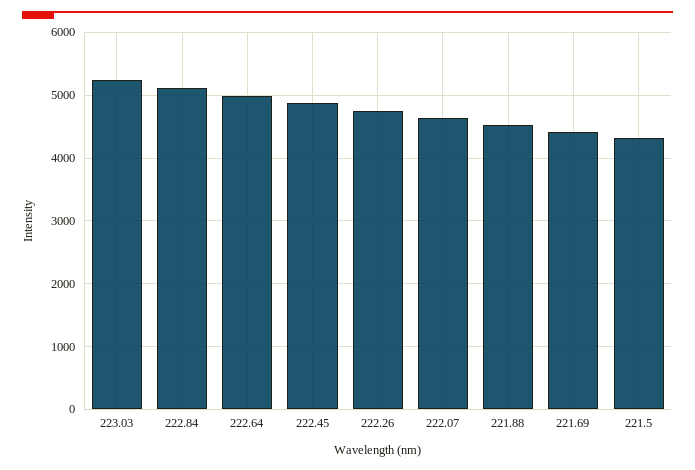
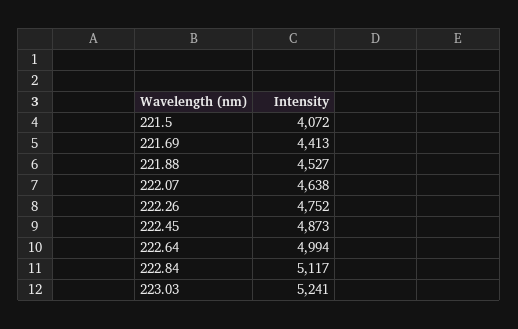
221.5: 4300 -> 4072

